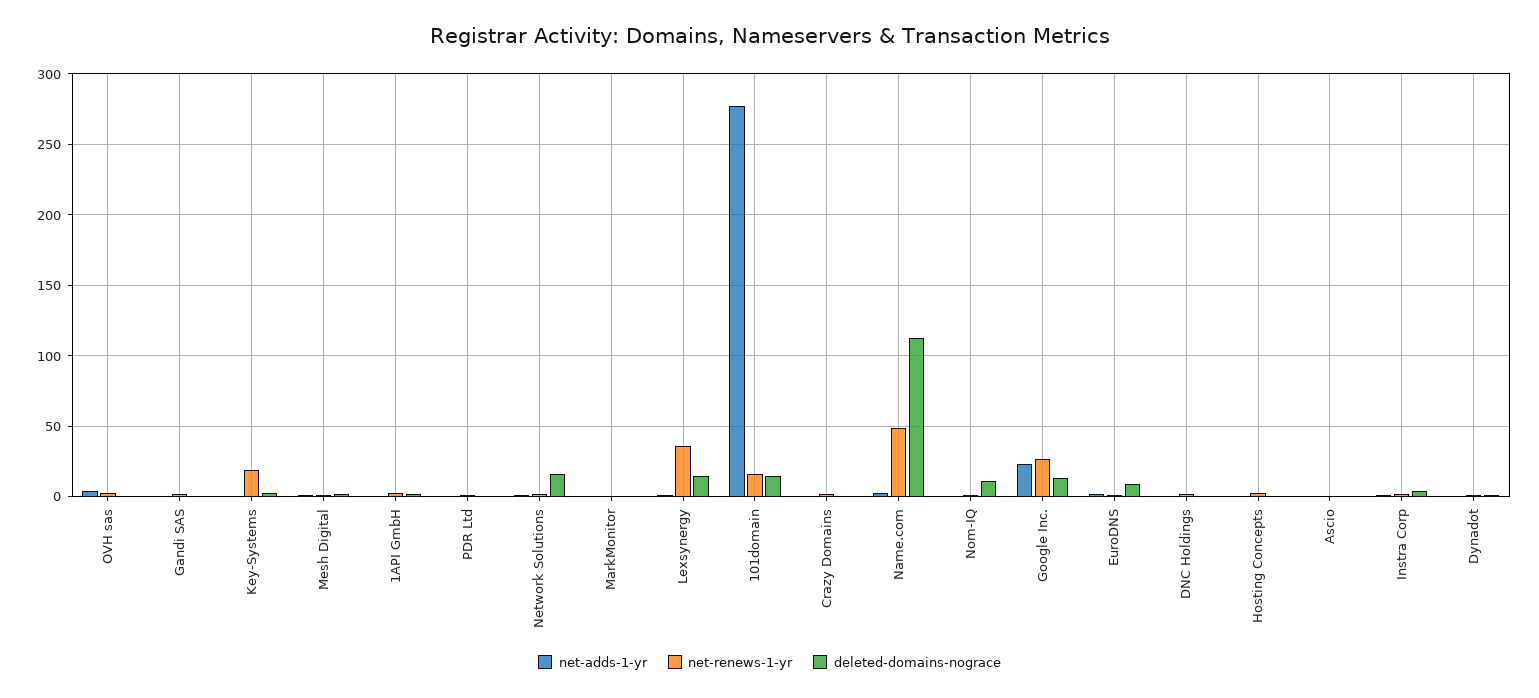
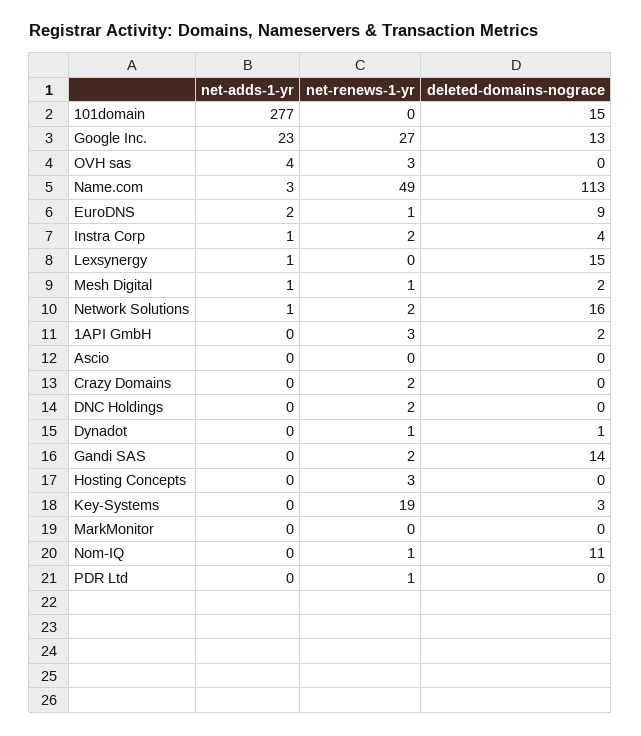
deleted-domains-nograce, Gandi SAS: 0 -> 14
net-renews-1-yr, Lexsynergy: 35 -> 0
net-renews-1-yr, 101domain: 15 -> 0

